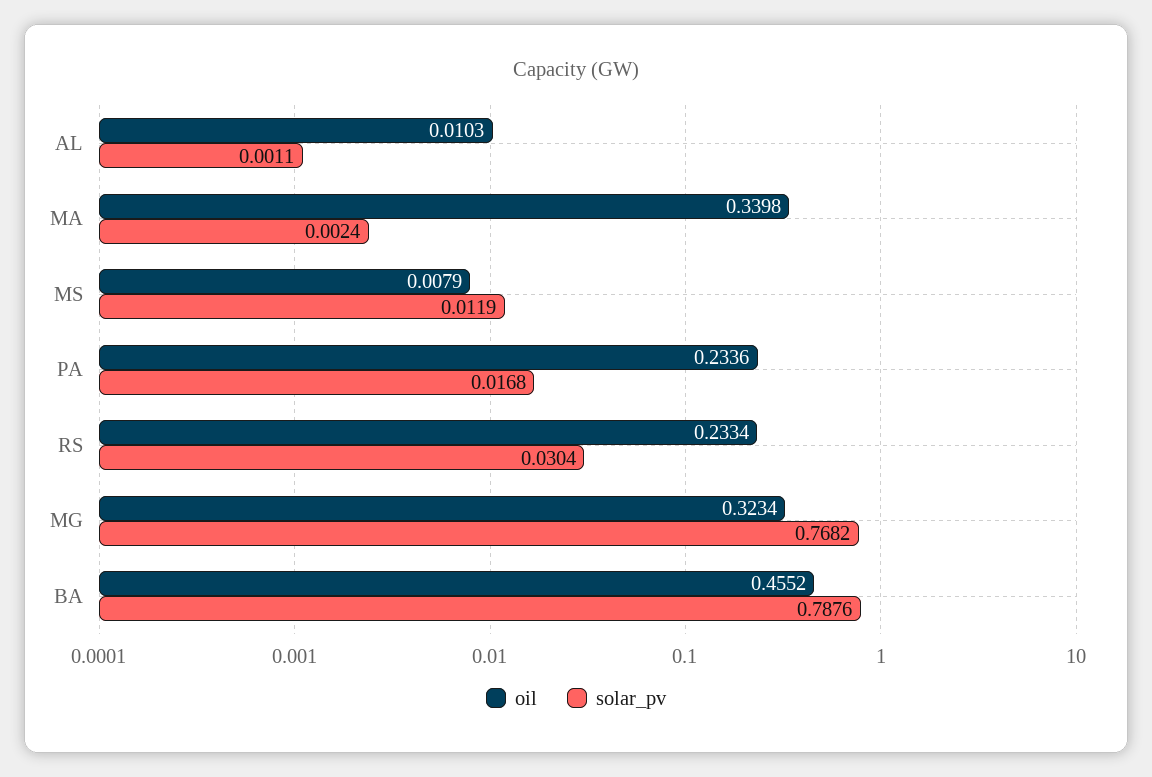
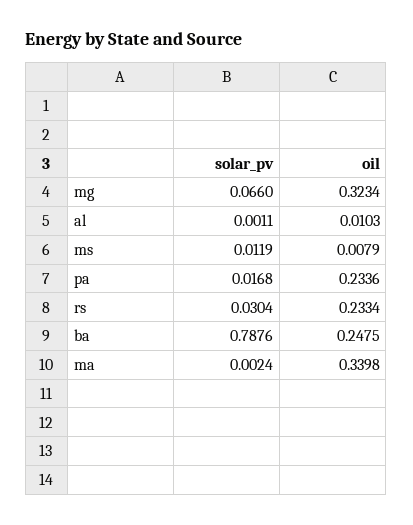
solar_pv, MG: 0.7682 -> 0.066
oil, BA: 0.4552 -> 0.2475

